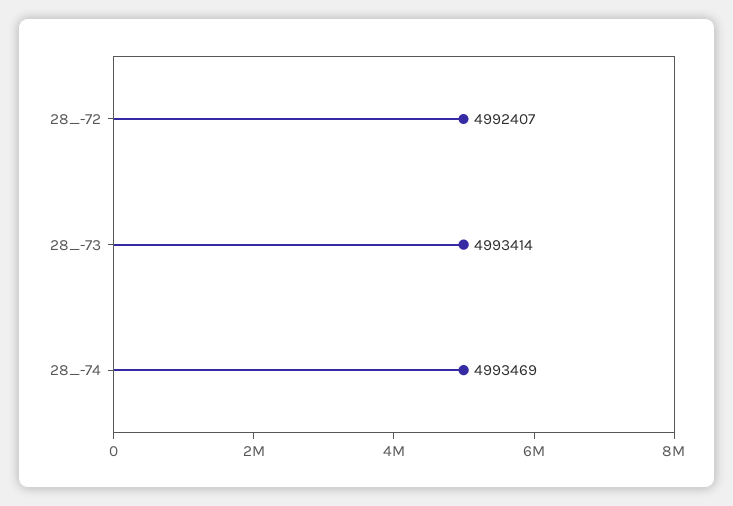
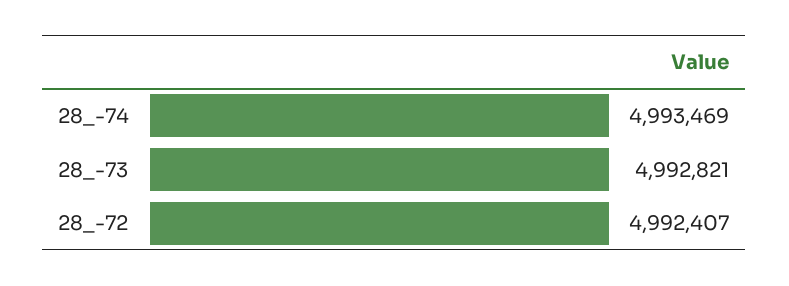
28_-73: 4993414 -> 4992821

